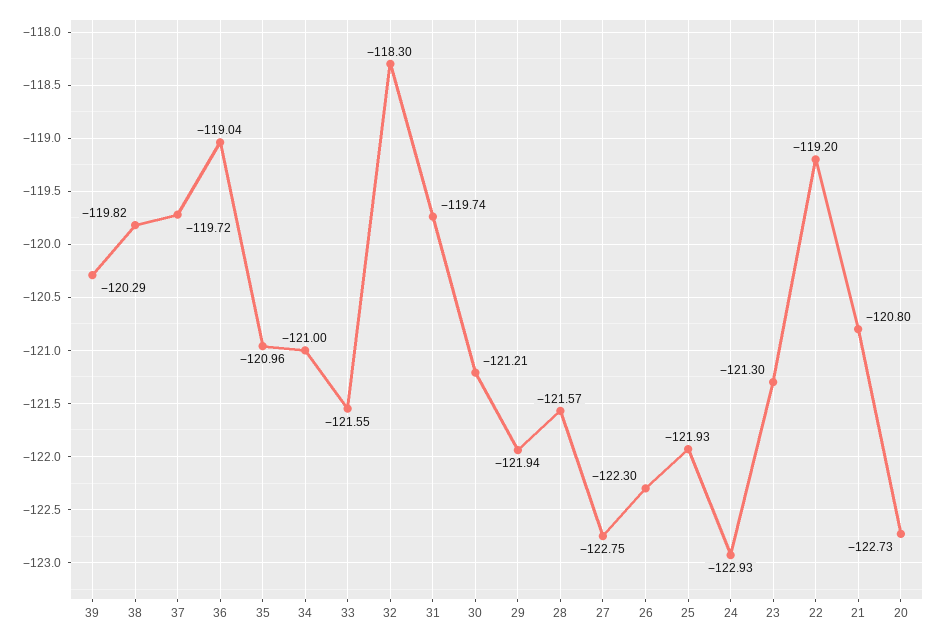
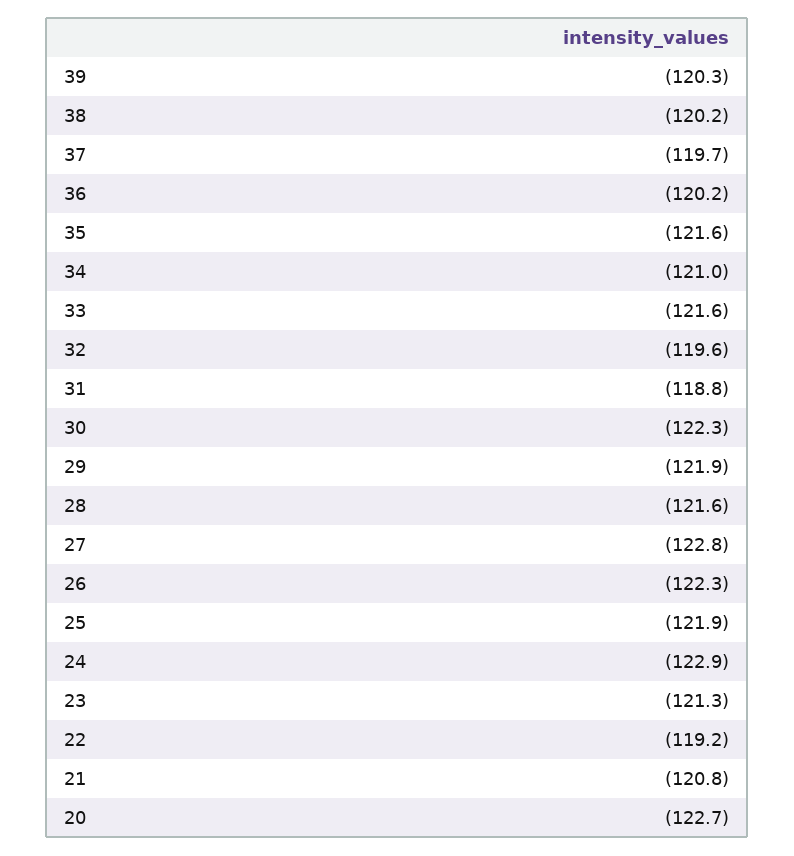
38: -119.82 -> -120.2
36: -119.04 -> -120.2
35: -120.96 -> -121.6
32: -118.3 -> -119.6
31: -119.74 -> -118.8
30: -121.21 -> -122.3

